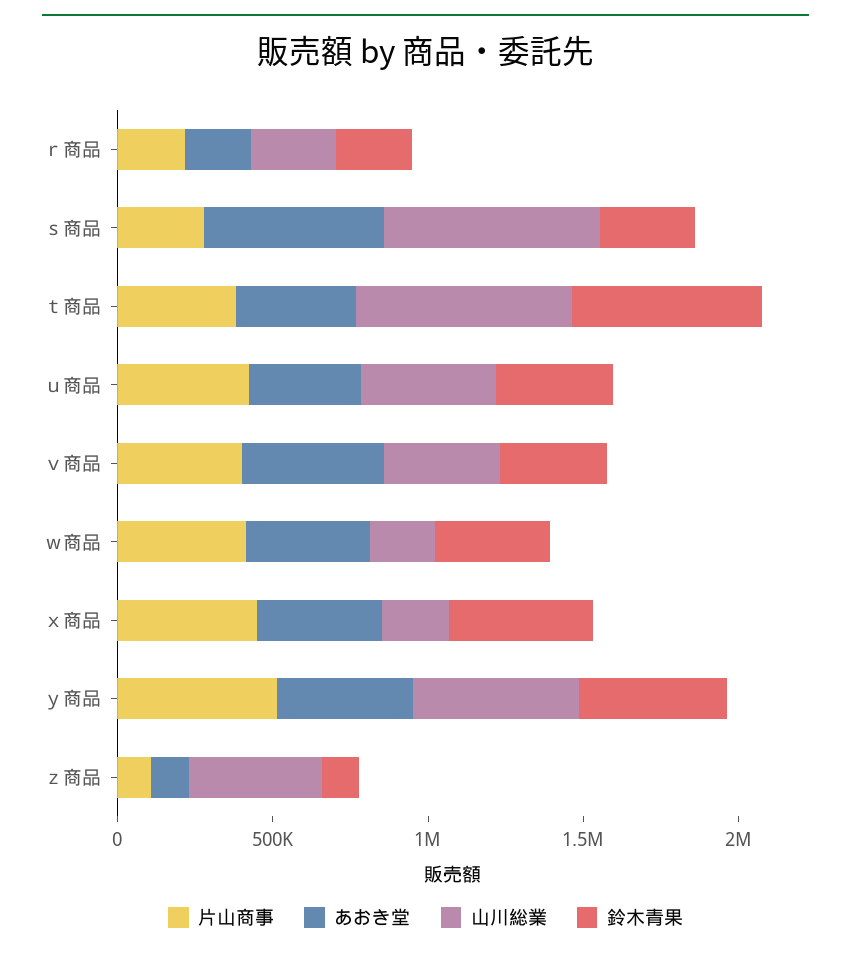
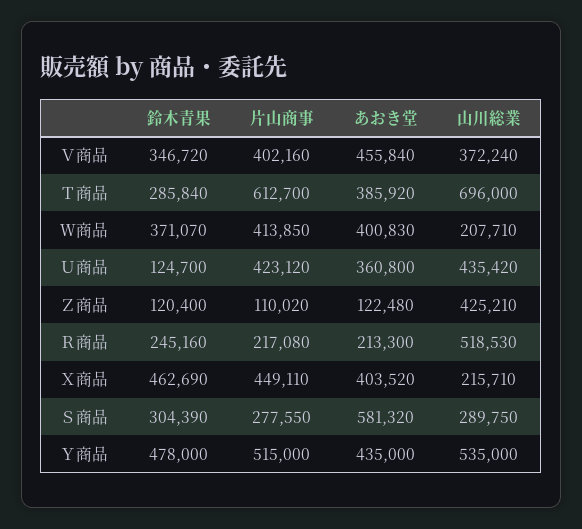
山川総業, ｒ商品: 300000 -> 518530
山川総業, ｓ商品: 700000 -> 289750
片山商事, ｔ商品: 400000 -> 612700
鈴木青果, ｔ商品: 600000 -> 285840
鈴木青果, ｕ商品: 400000 -> 124700

